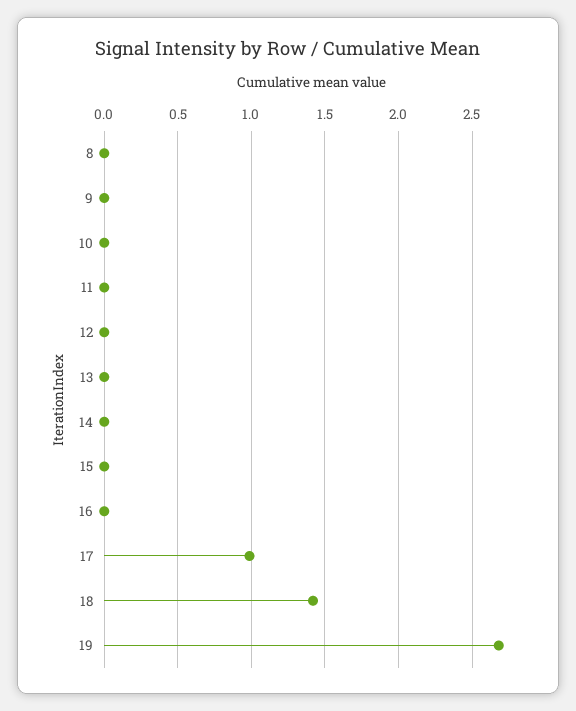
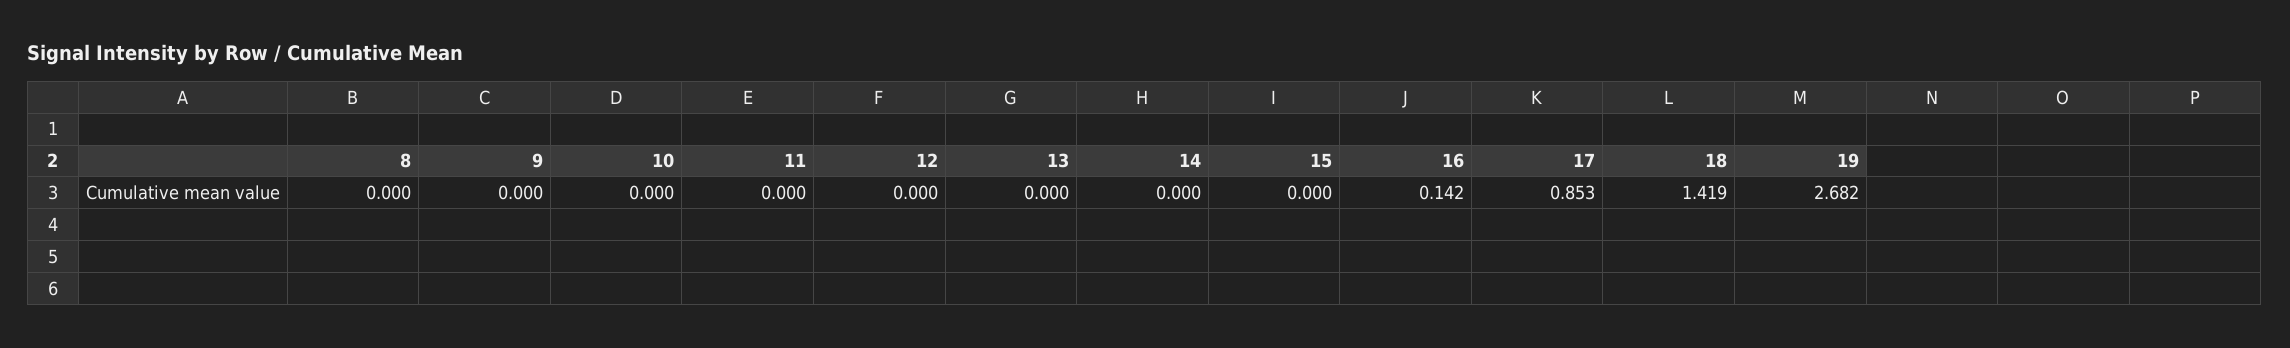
16: 0 -> 0.142
17: 1 -> 0.853

